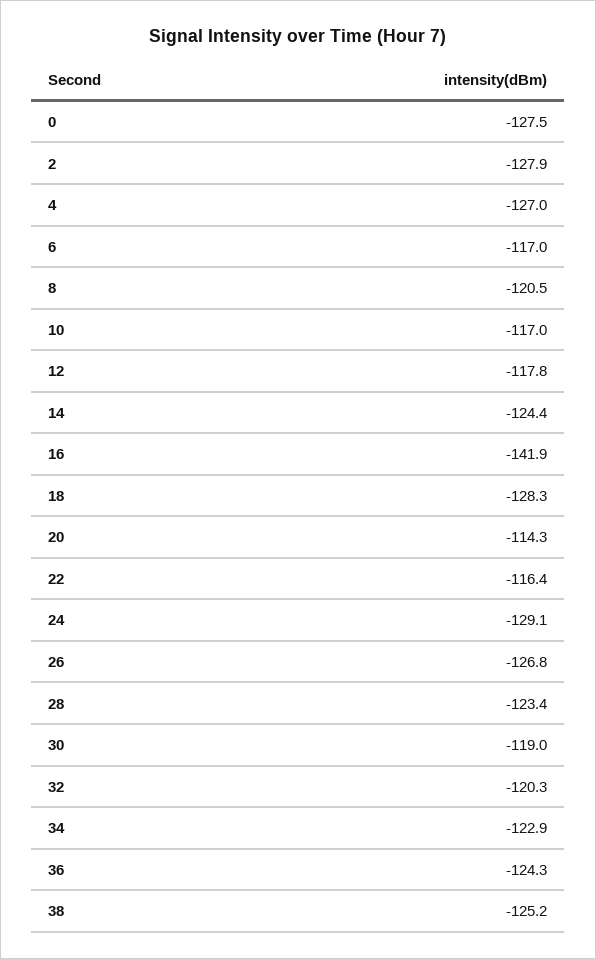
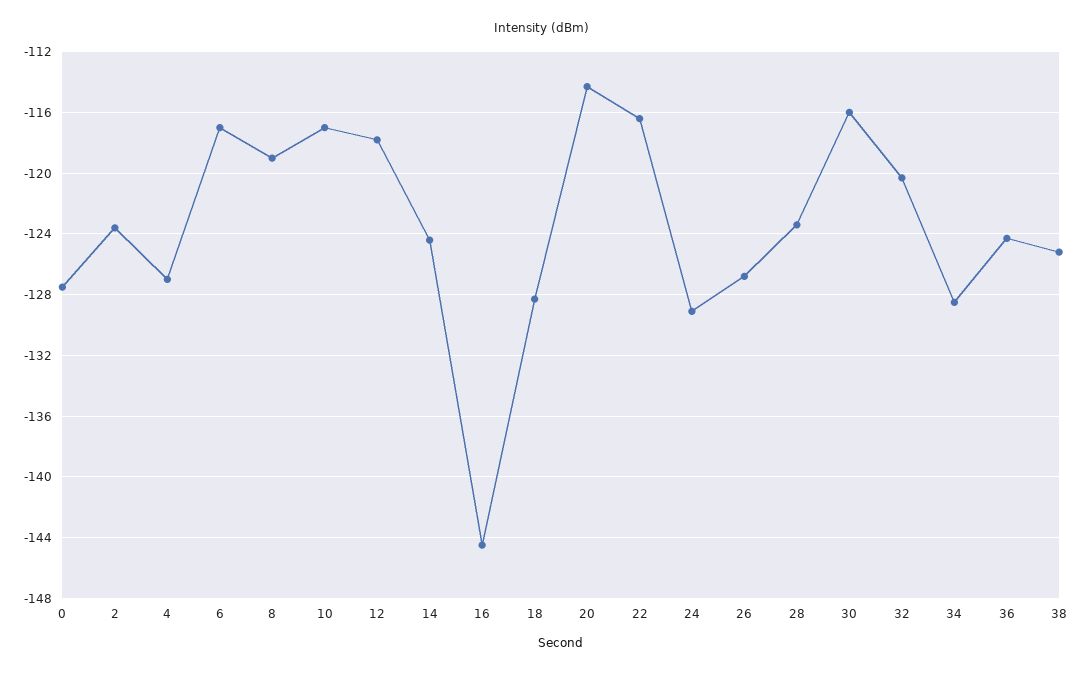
2: -127.9 -> -123.5
8: -120.5 -> -119
16: -141.9 -> -144.5
30: -119 -> -116
34: -122.9 -> -128.5

